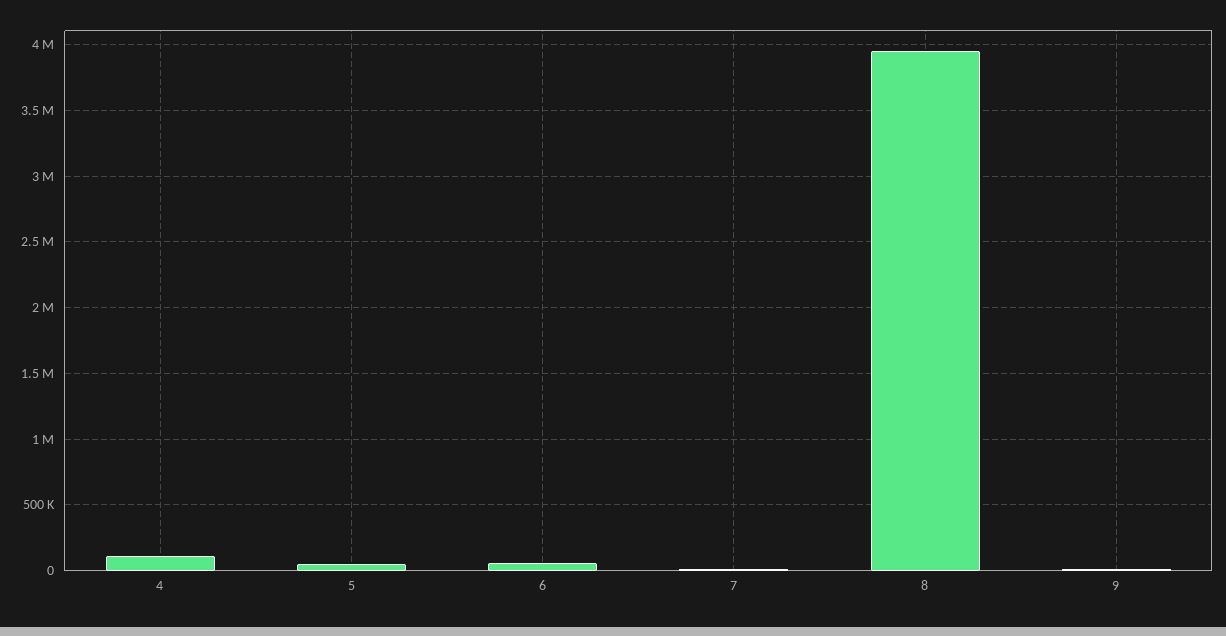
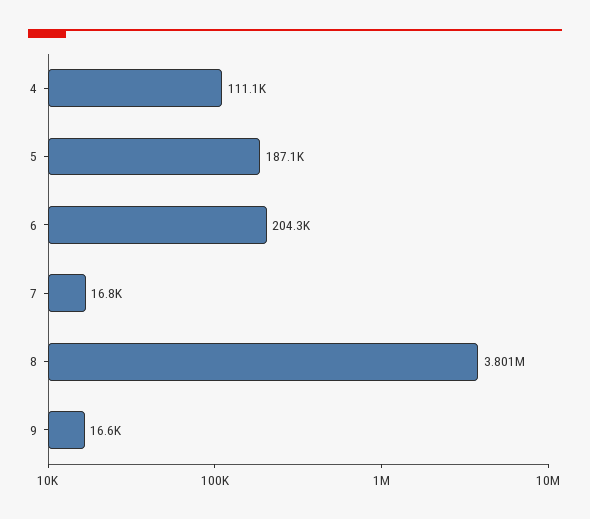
5: 50000 -> 187100
6: 50000 -> 204300
8: 3950000 -> 3801000

